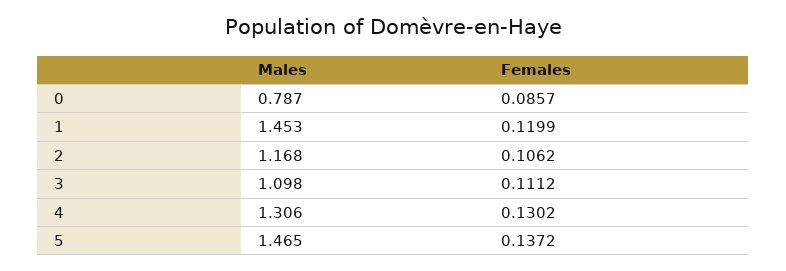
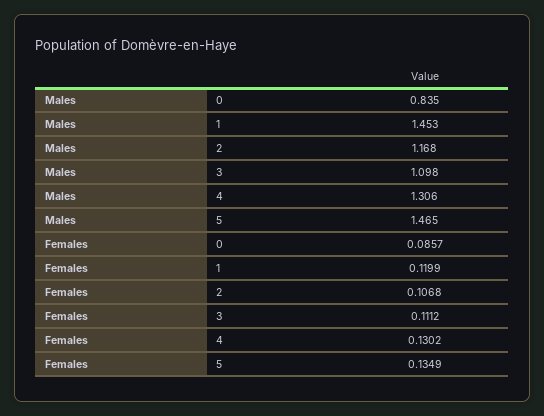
Males, 0: 0.787 -> 0.835
Females, 2: 0.1062 -> 0.1068
Females, 5: 0.1372 -> 0.1349

